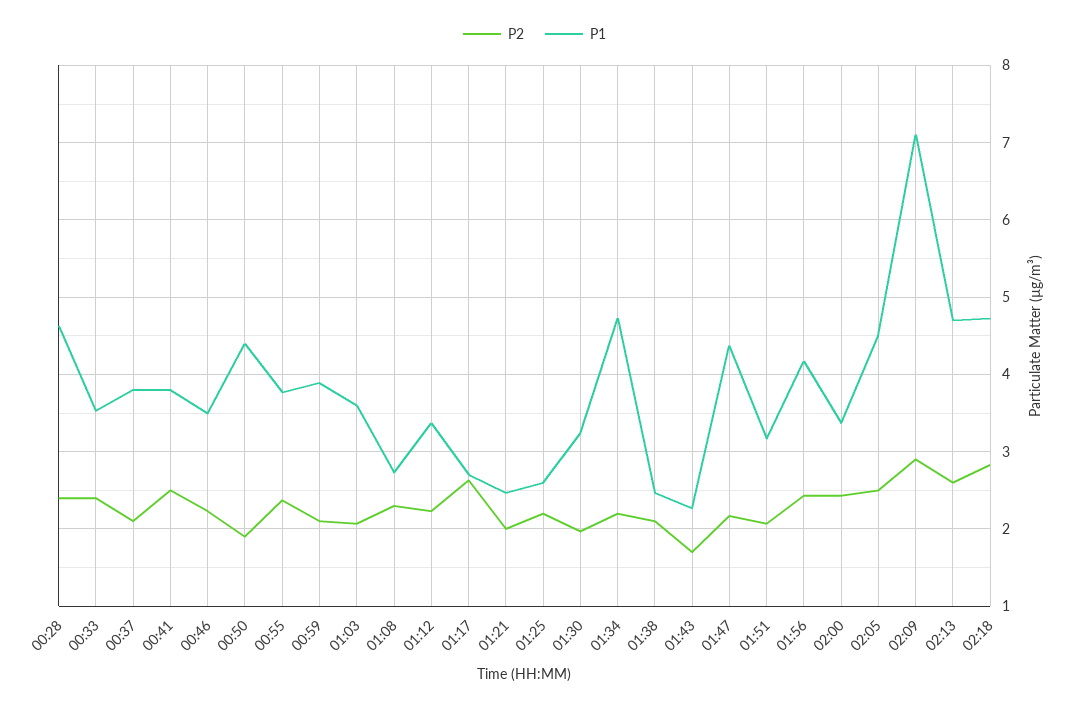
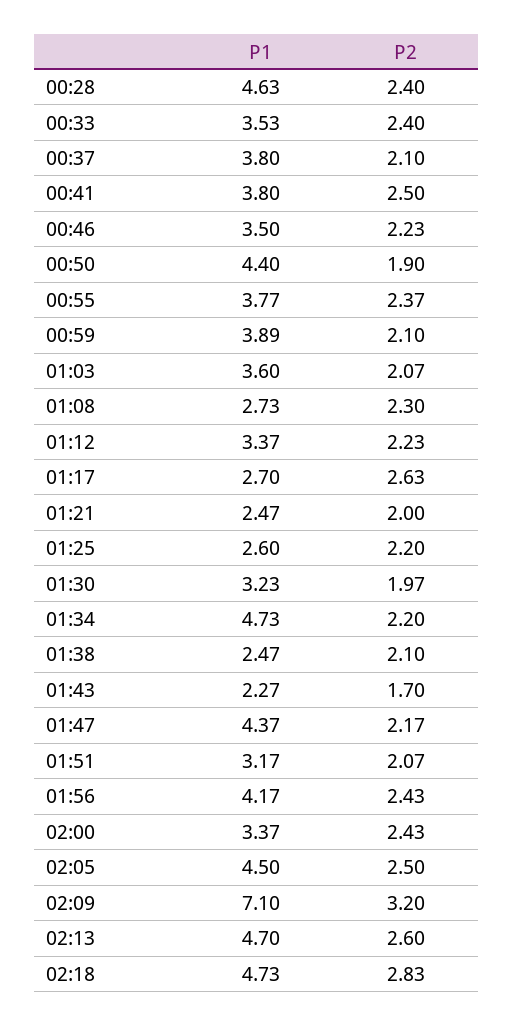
P2, 02:09: 2.9 -> 3.2

